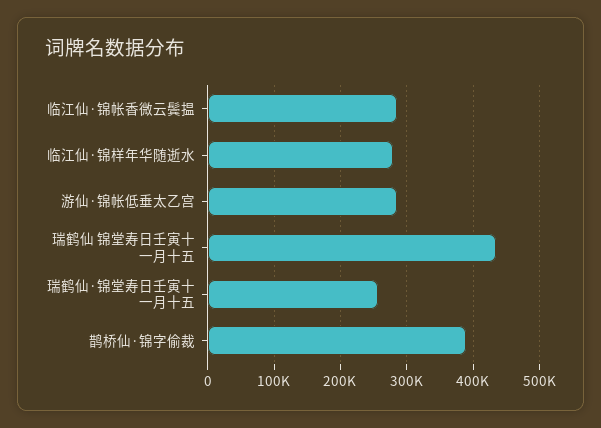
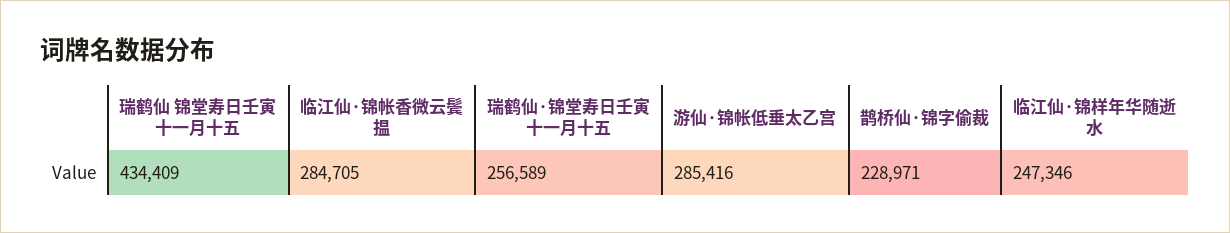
临江仙·锦样年华随逝水: 280000 -> 247346
鹊桥仙·锦字偷裁: 390000 -> 228971

